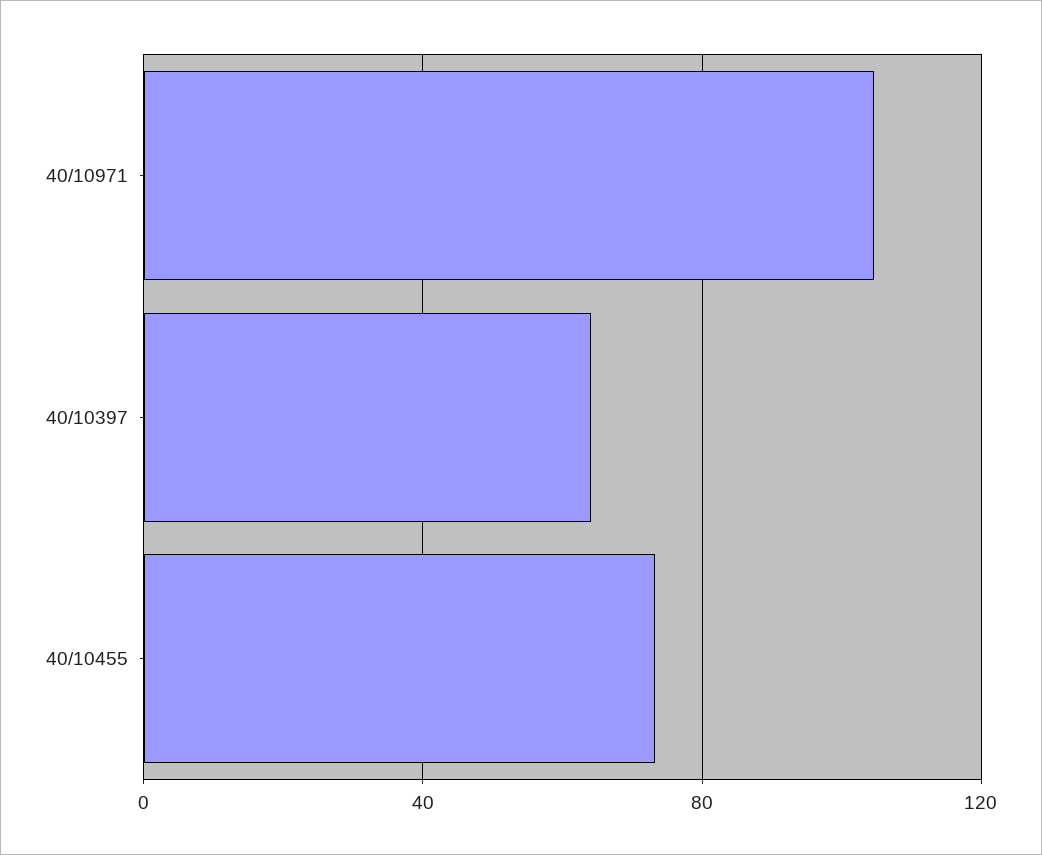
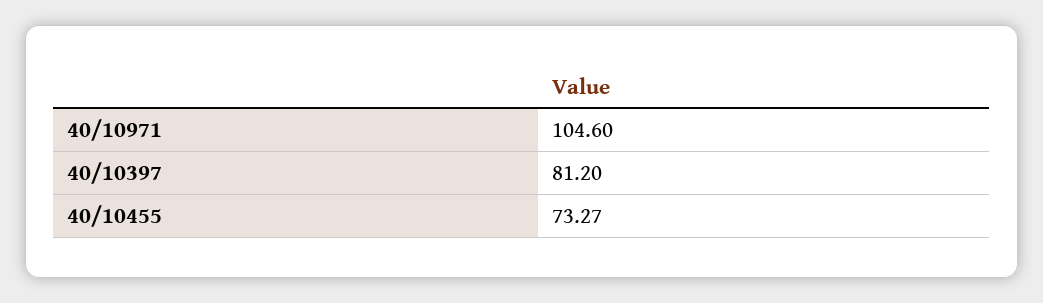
40/10397: 65 -> 81.2

